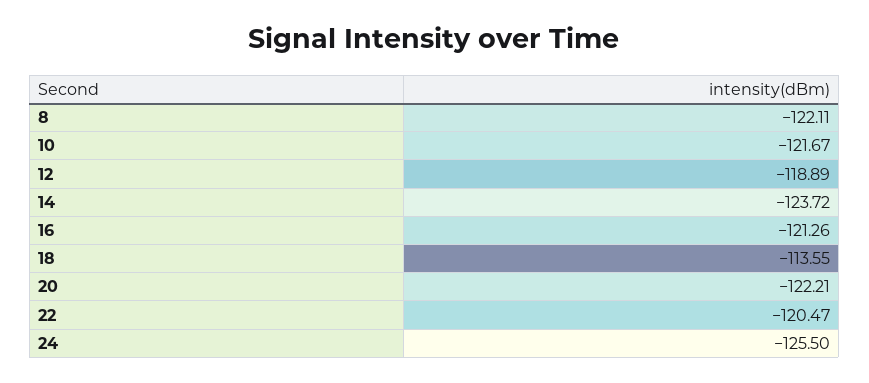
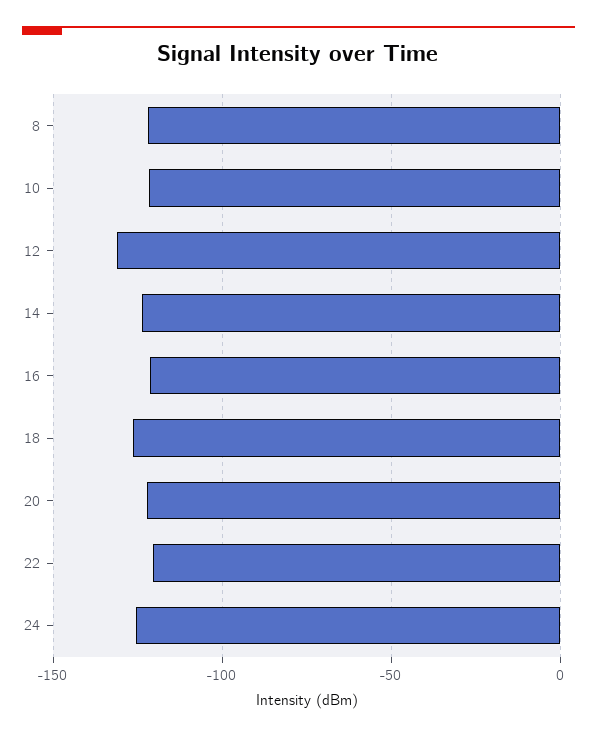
12: -118.89 -> -130
18: -113.55 -> -125

